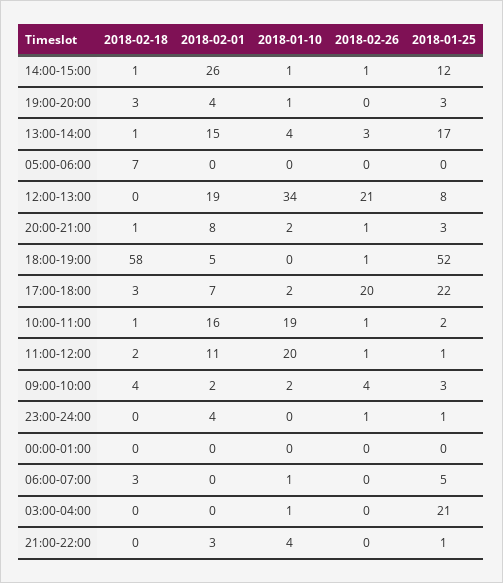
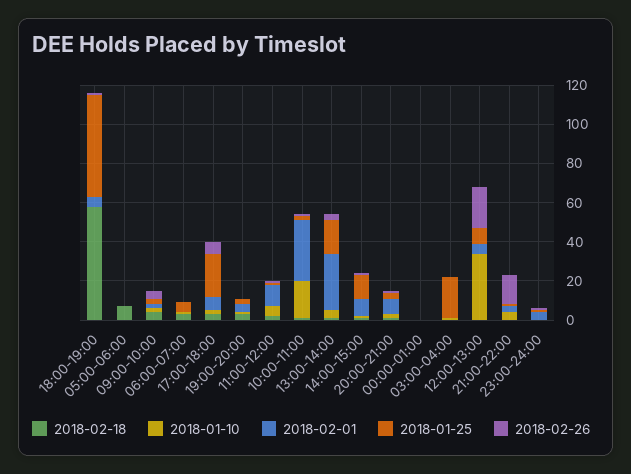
2018-02-01, 14:00-15:00: 26 -> 10
2018-02-01, 13:00-14:00: 15 -> 30
2018-02-01, 12:00-13:00: 19 -> 5
2018-02-26, 17:00-18:00: 20 -> 5
2018-02-01, 10:00-11:00: 16 -> 30
2018-01-10, 11:00-12:00: 20 -> 5
2018-02-26, 21:00-22:00: 0 -> 15

